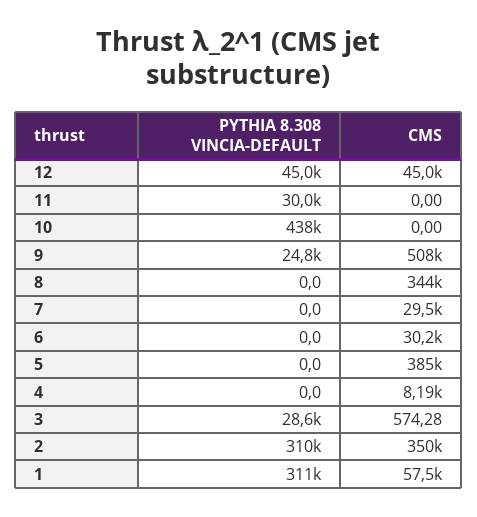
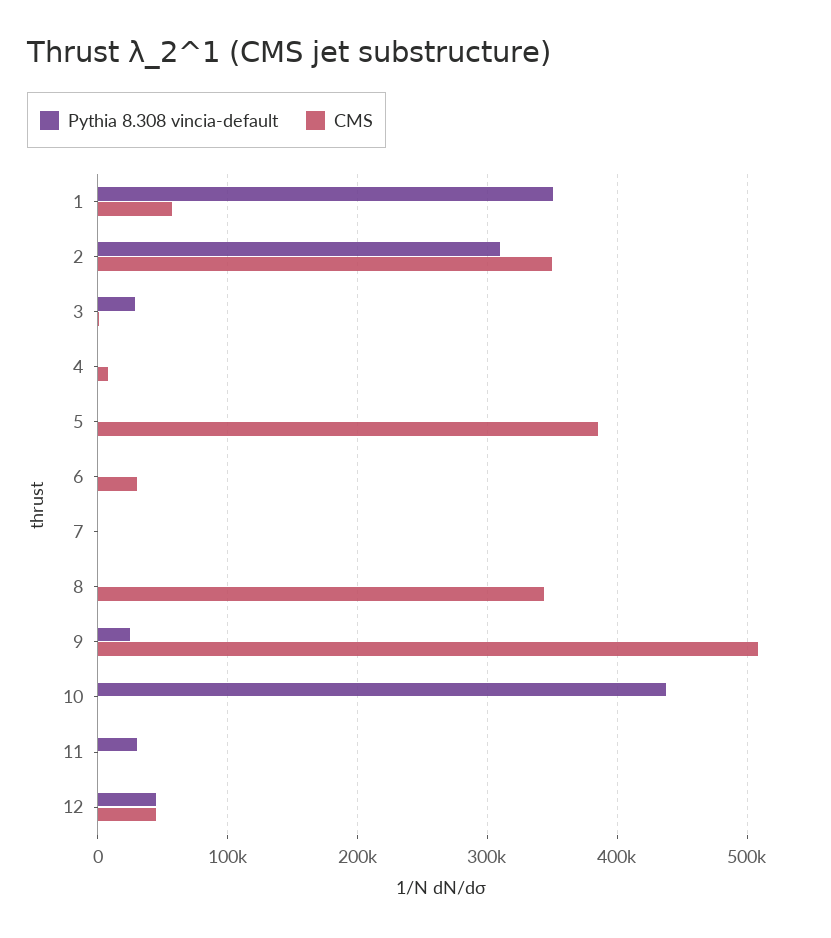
CMS, 7: 29500 -> 0
PYTHIA 8.308 VINCIA-DEFAULT, 1: 311000 -> 350000

